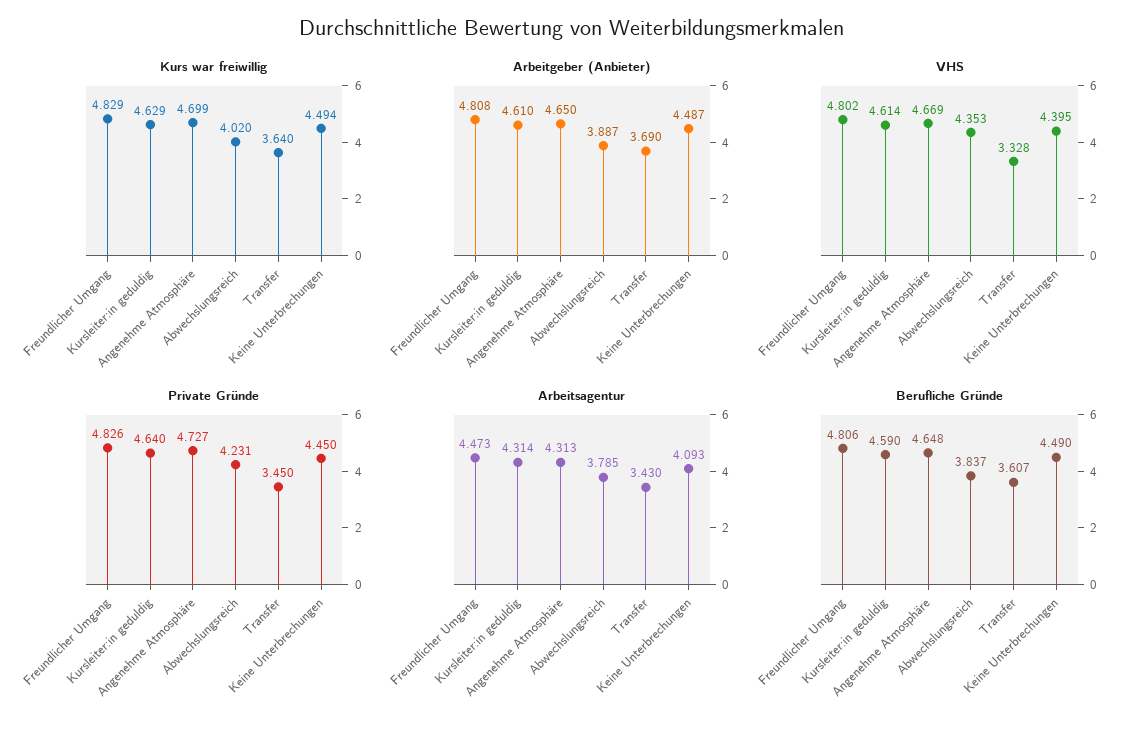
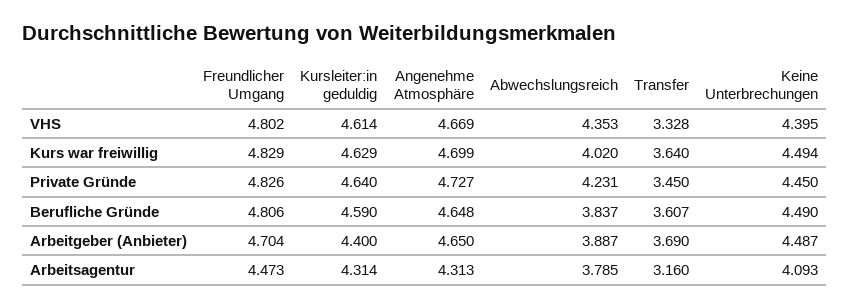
Arbeitgeber (Anbieter), Freundlicher Umgang: 4.808 -> 4.704
Arbeitgeber (Anbieter), Kursleiter:in geduldig: 4.61 -> 4.4
Arbeitsagentur, Transfer: 3.43 -> 3.16

